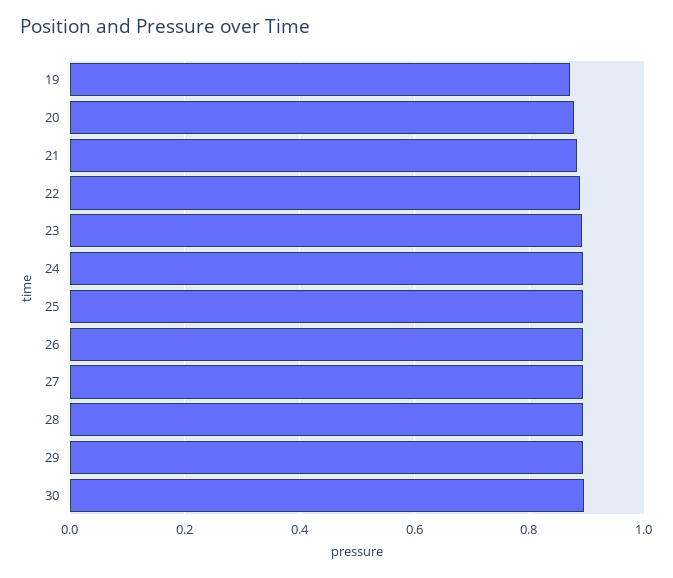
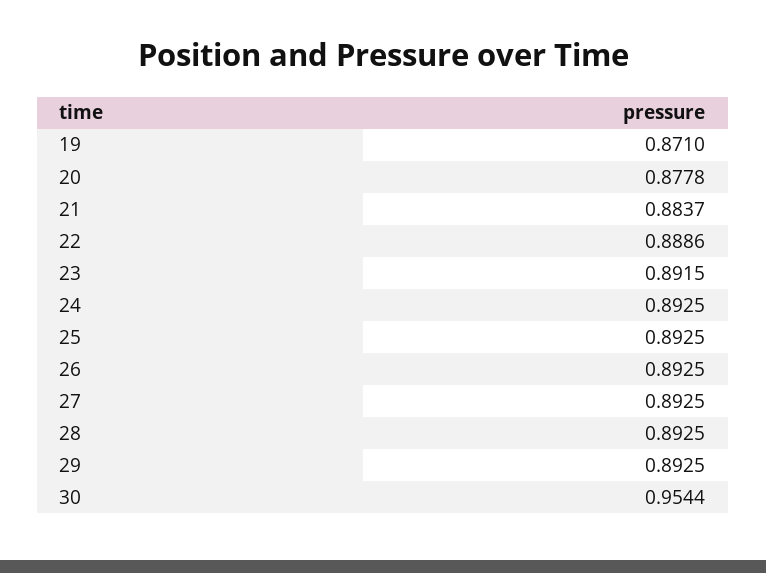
30: 0.9 -> 0.9544

